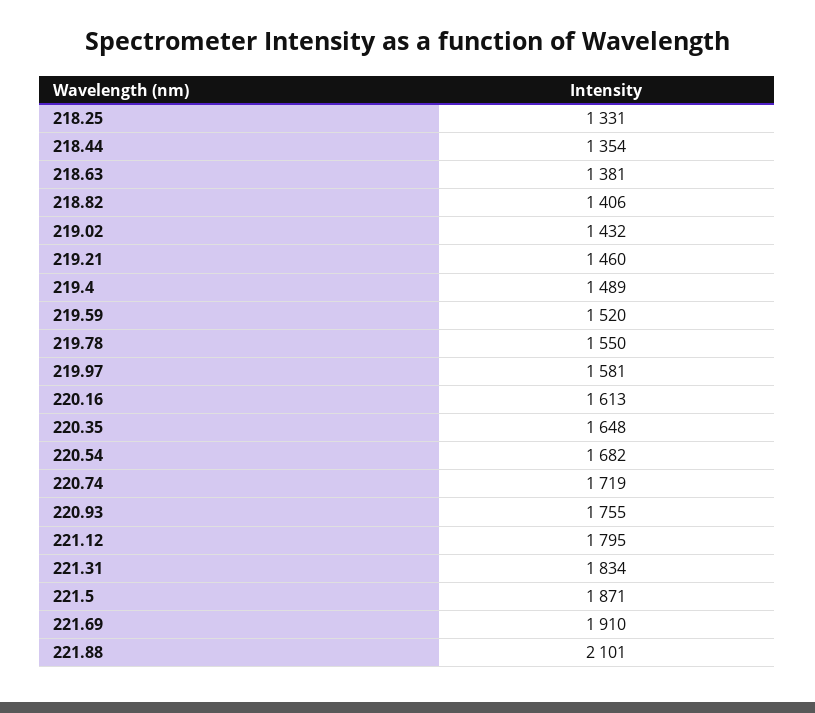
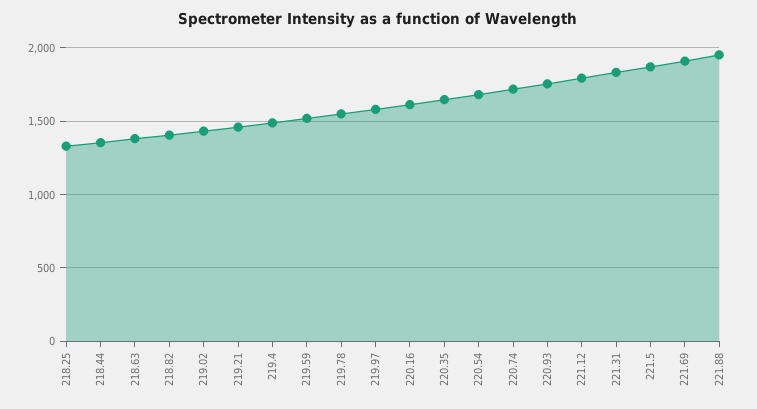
221.88: 2101 -> 1950

